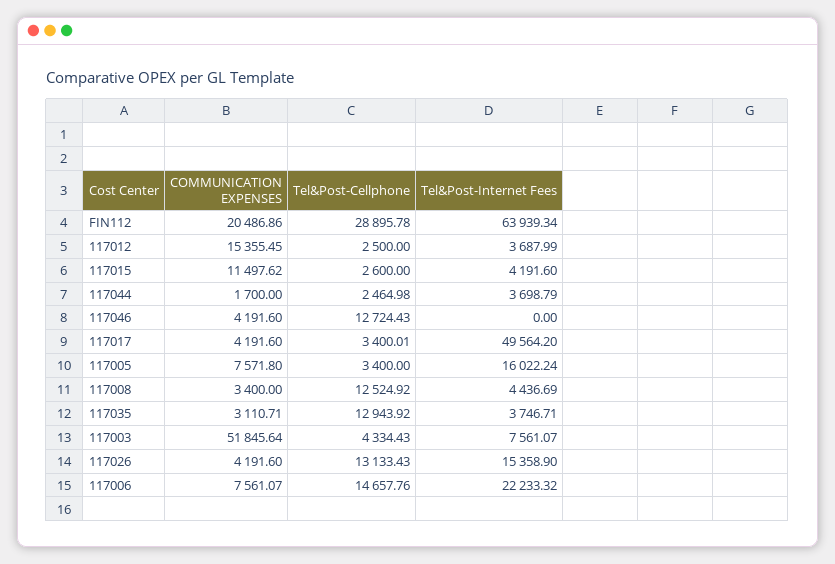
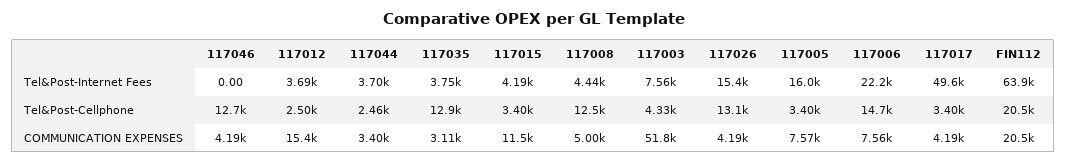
Tel&Post-Cellphone, FIN112: 28895.78 -> 20500
Tel&Post-Cellphone, 117015: 2600 -> 3400
COMMUNICATION EXPENSES, 117044: 1700 -> 3400
COMMUNICATION EXPENSES, 117008: 3400 -> 5000

